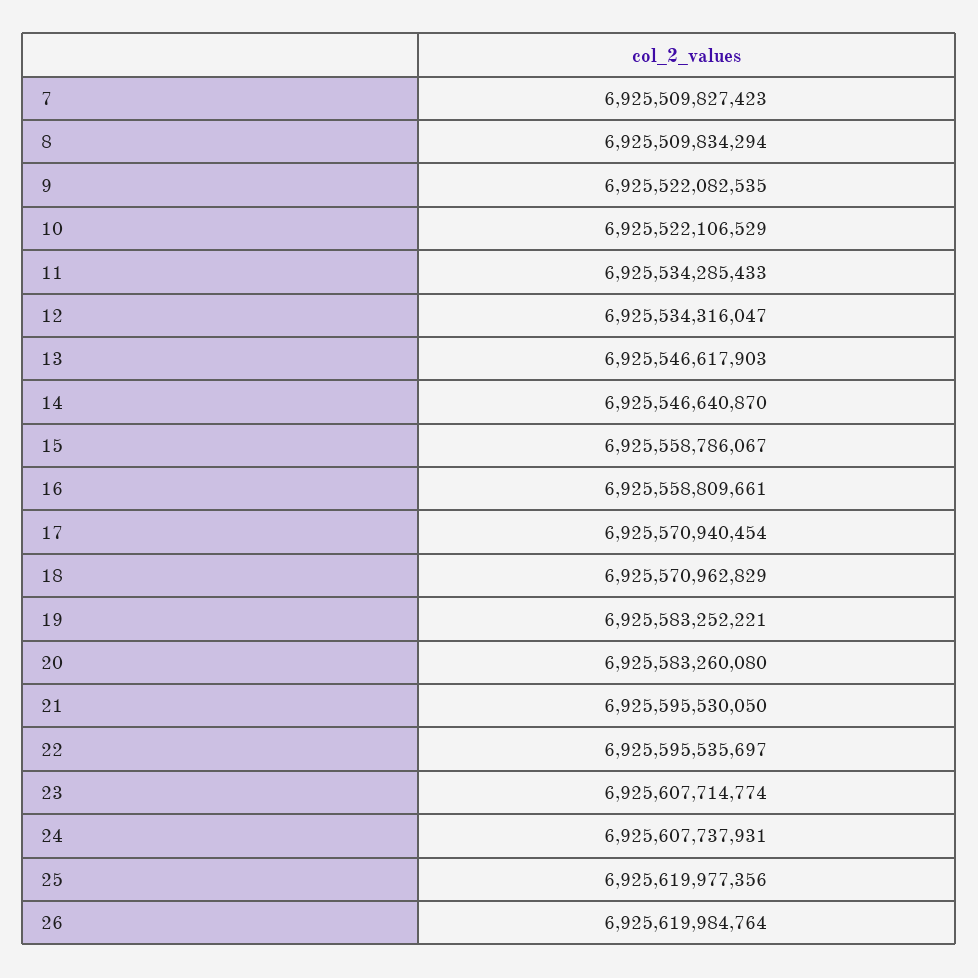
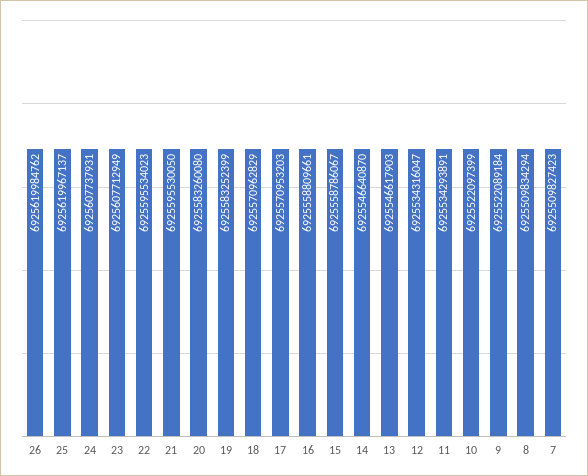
9: 6925522082535 -> 6925522089184
10: 6925522106529 -> 6925522097399
11: 6925534285433 -> 6925534293891
17: 6925570940454 -> 6925570953203
19: 6925583252221 -> 6925583252399
22: 6925595535697 -> 6925595534023
23: 6925607714774 -> 6925607712949
25: 6925619977356 -> 6925619967137
26: 6925619984764 -> 6925619984762

